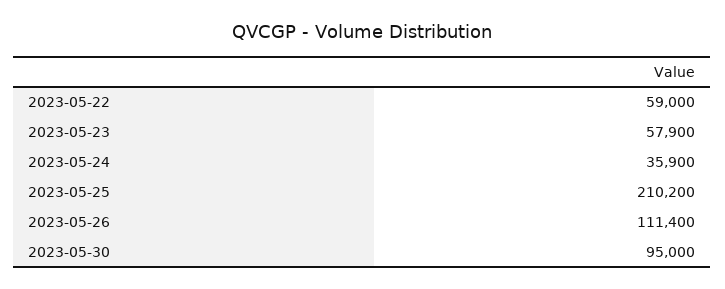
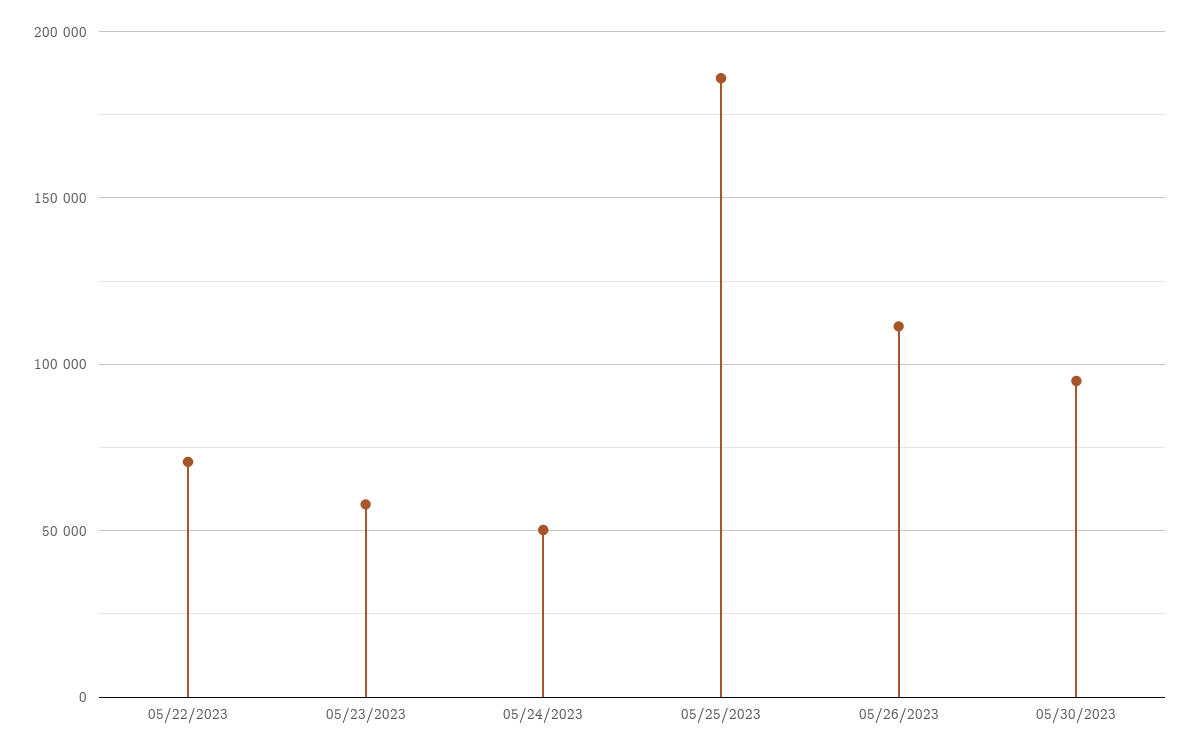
2023-05-22: 59000 -> 70000
2023-05-24: 35900 -> 50000
2023-05-25: 210200 -> 185000

